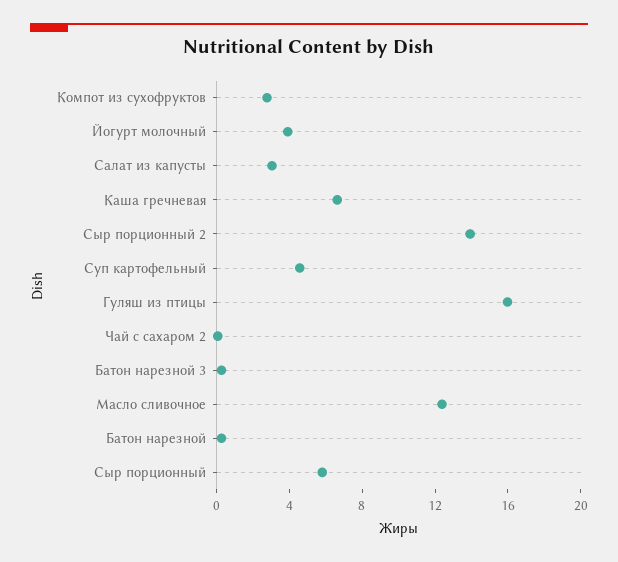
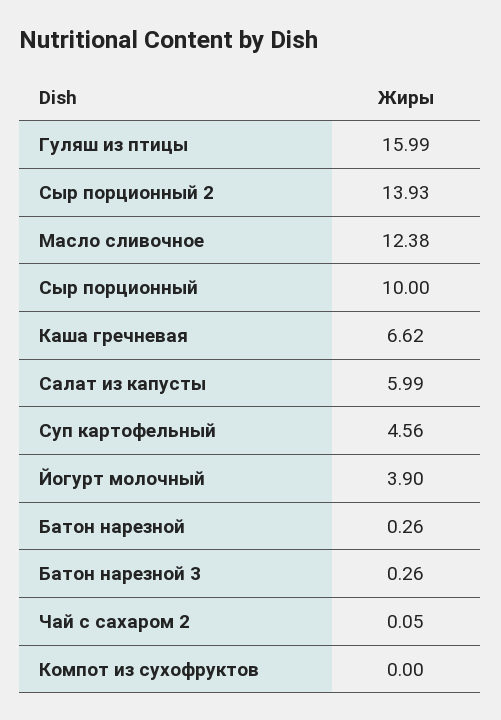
Компот из сухофруктов: 3 -> 0
Салат из капусты: 3 -> 5.99
Сыр порционный: 6 -> 10

